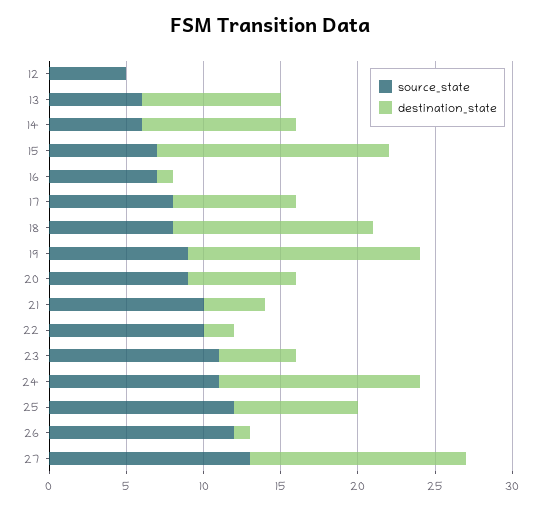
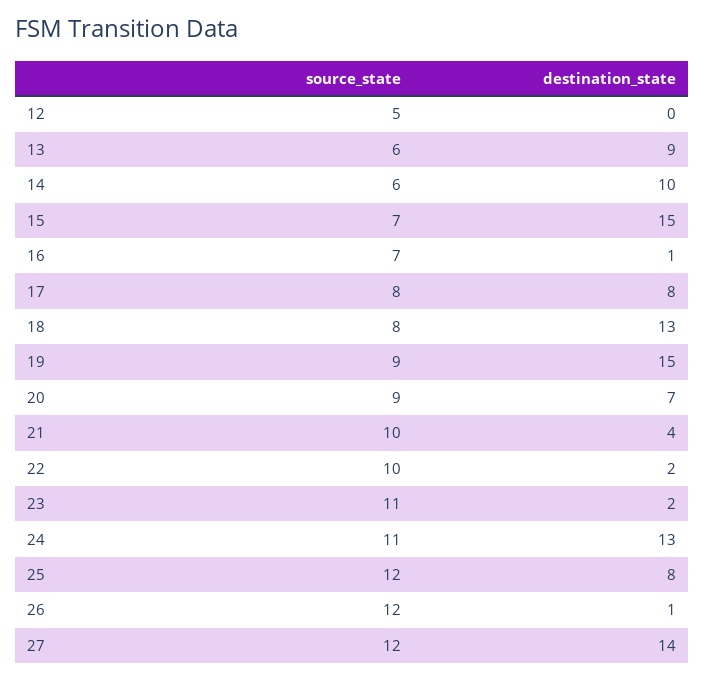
destination_state, 23: 5 -> 2
source_state, 27: 13 -> 12

